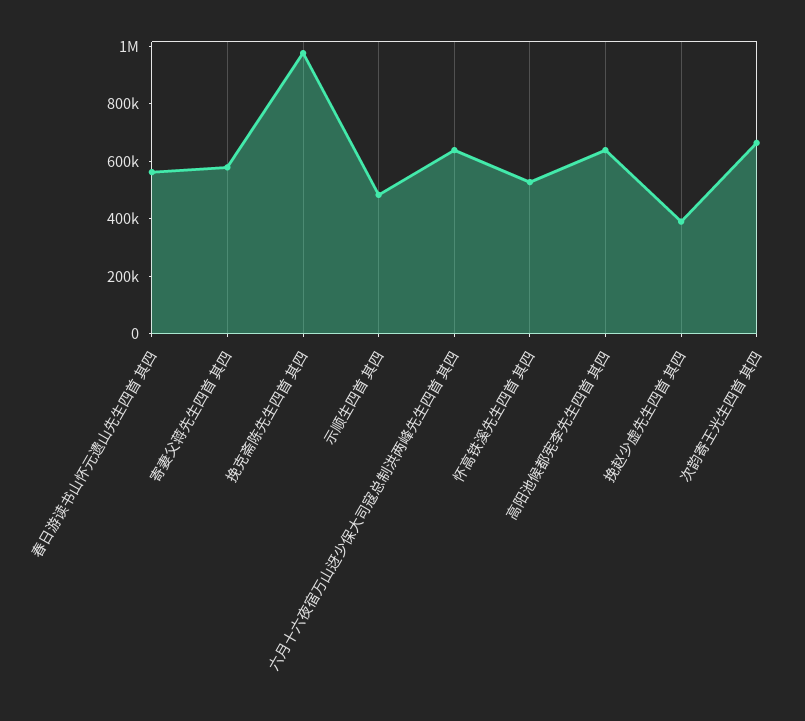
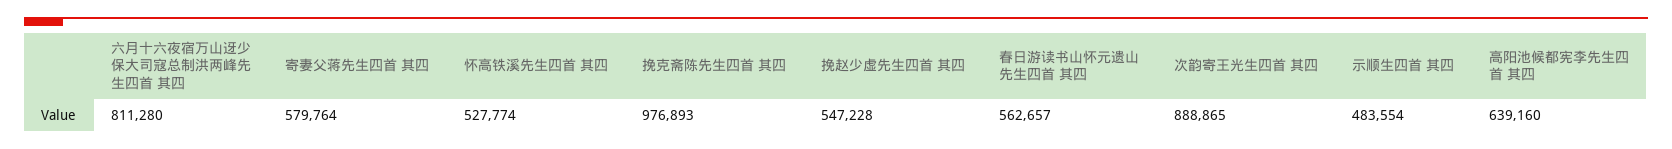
六月十六夜宿万山迓少保大司寇总制洪两峰先生四首 其四: 650000 -> 811280
挽赵少虚先生四首 其四: 400000 -> 547228
次韵寄王光生四首 其四: 650000 -> 888865

